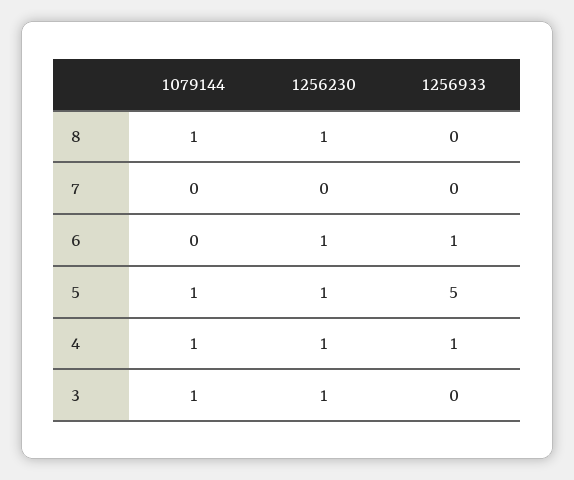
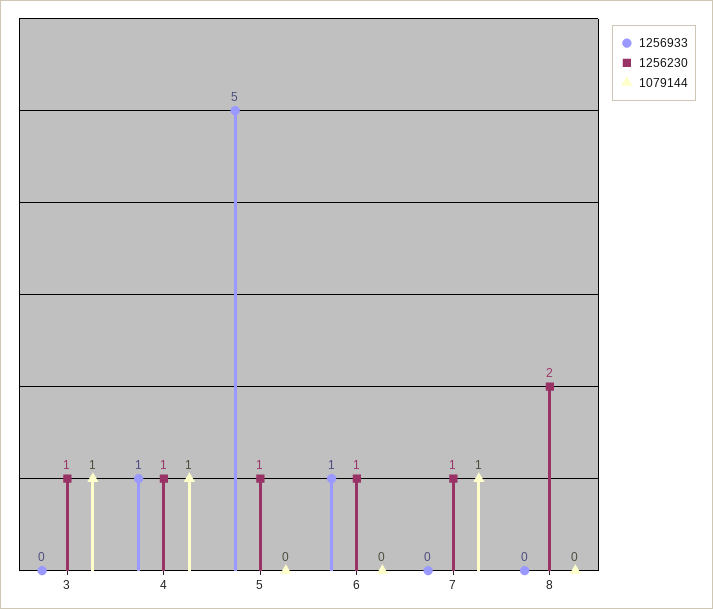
1079144, 8: 1 -> 0
1256230, 8: 1 -> 2
1079144, 7: 0 -> 1
1256230, 7: 0 -> 1
1079144, 5: 1 -> 0

